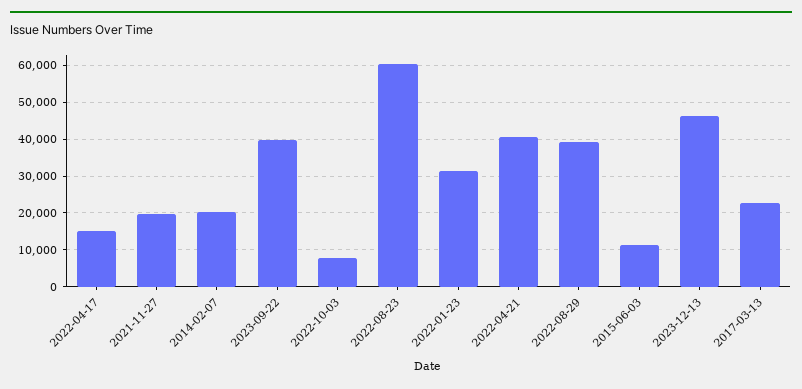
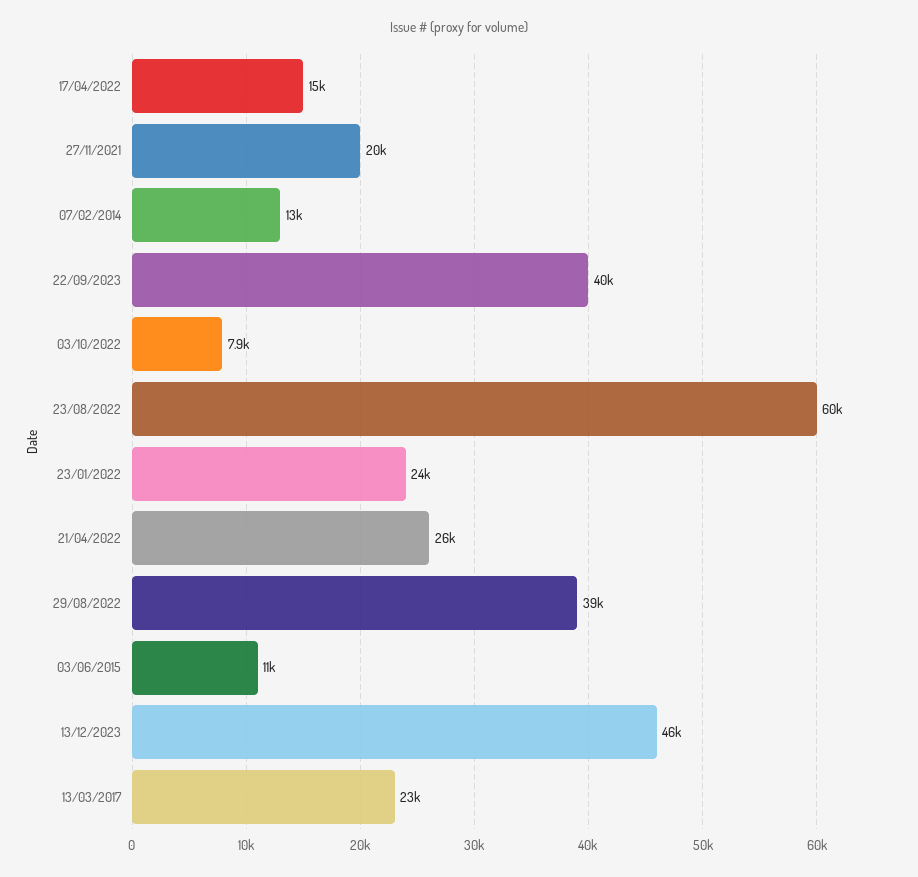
2014-02-07: 20000 -> 13000
2022-01-23: 32000 -> 24000
2022-04-21: 40000 -> 26000

